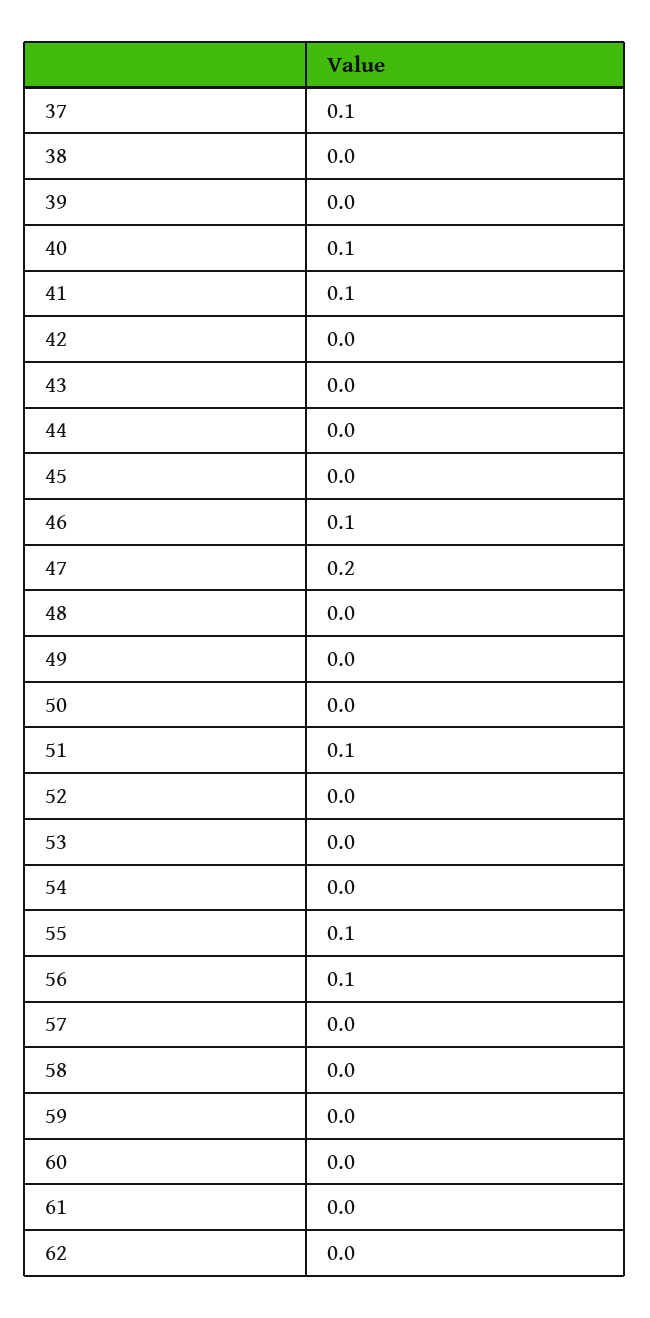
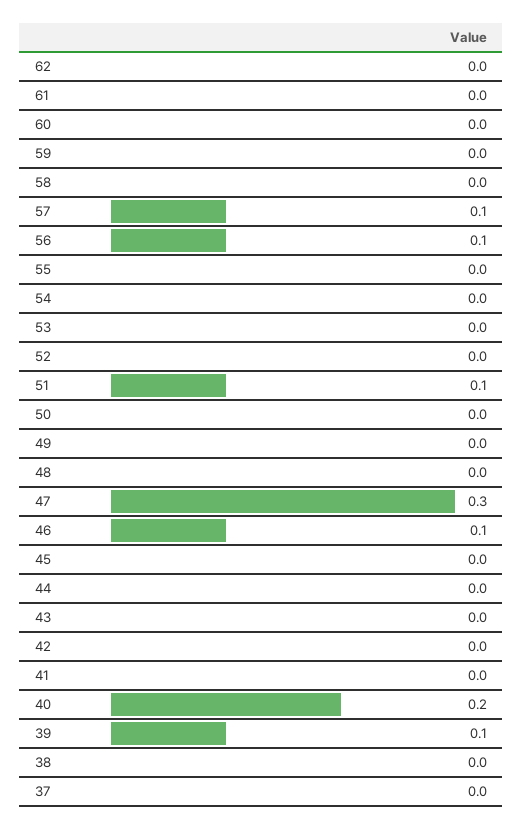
37: 0.1 -> 0
39: 0 -> 0.1
40: 0.1 -> 0.2
41: 0.1 -> 0
47: 0.2 -> 0.3
55: 0.1 -> 0
57: 0 -> 0.1

